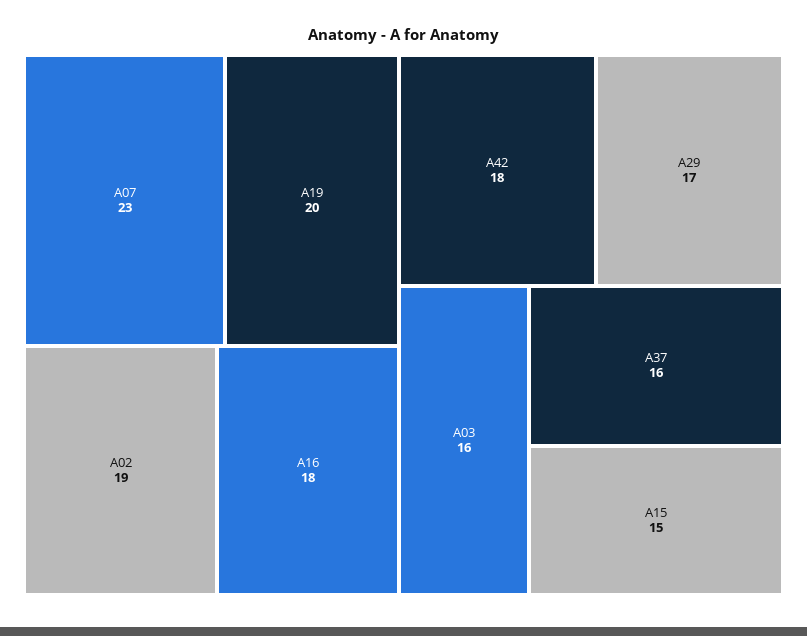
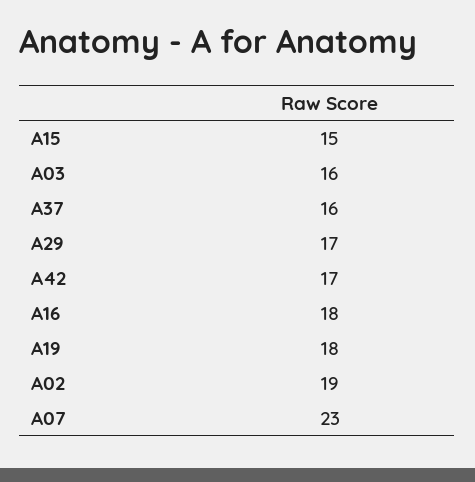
A19: 20 -> 18
A42: 18 -> 17

